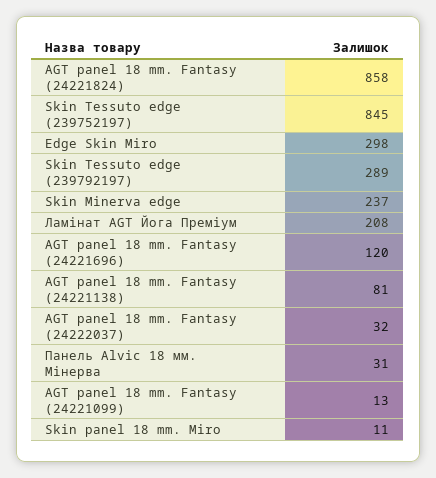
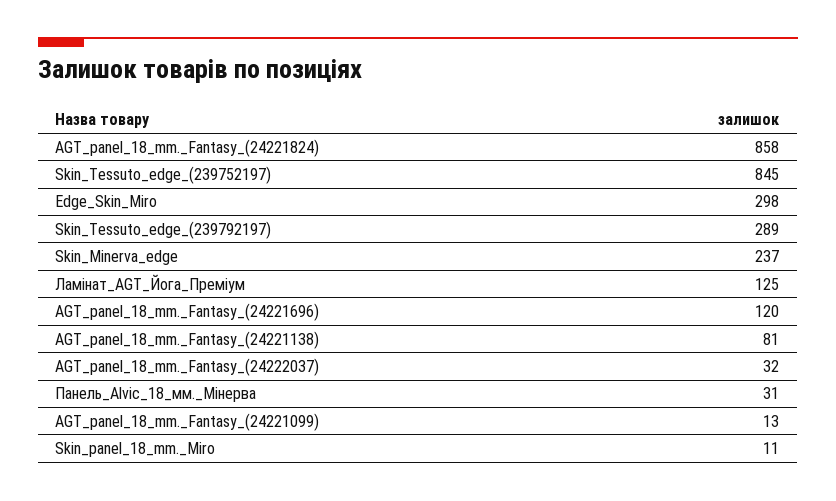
Ламінат AGT Йога Преміум: 208 -> 125

